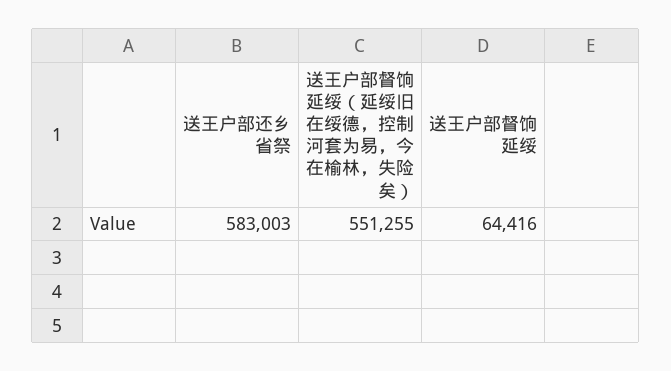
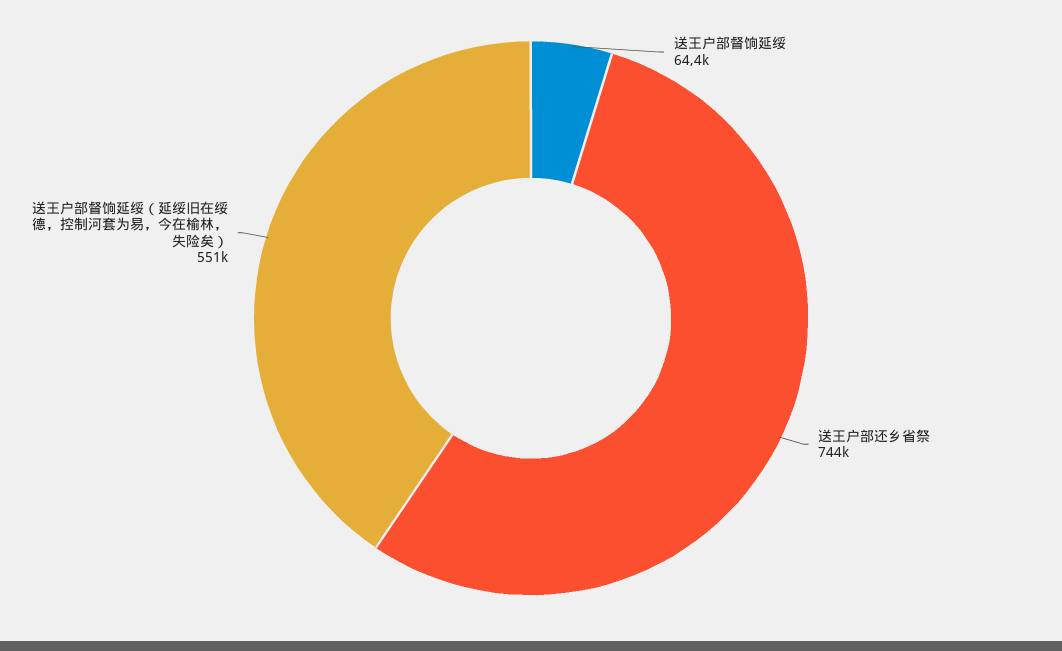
送王户部还乡省祭: 583003 -> 744000

